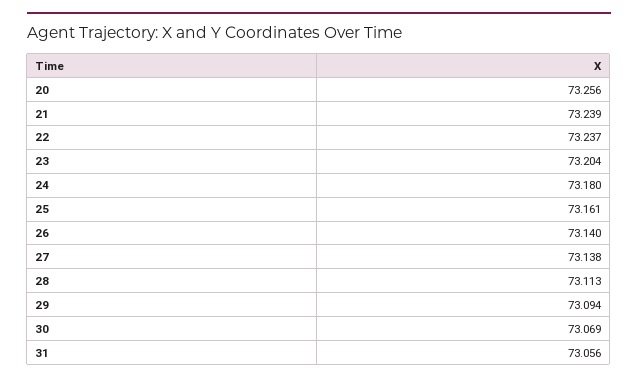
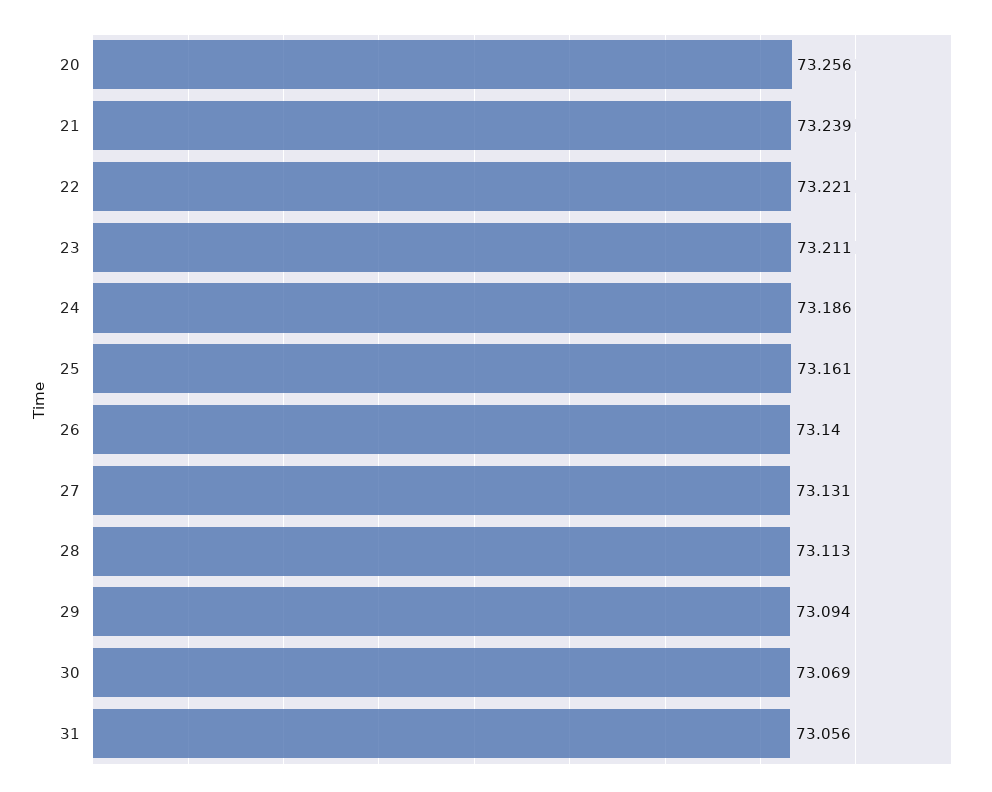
22: 73.237 -> 73.221
23: 73.204 -> 73.211
24: 73.18 -> 73.186
27: 73.138 -> 73.131

